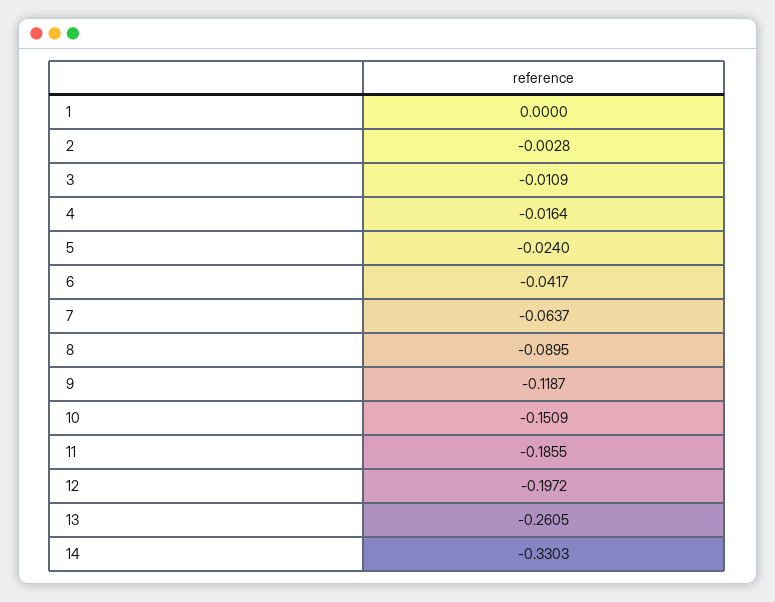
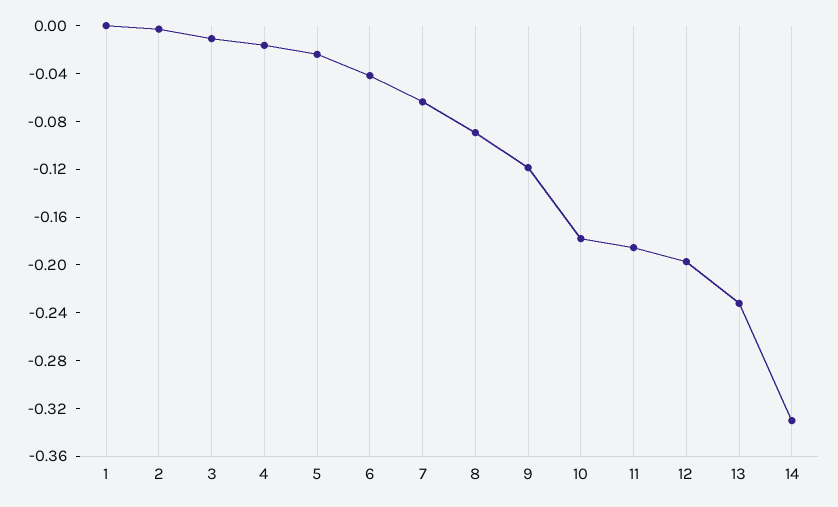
10: -0.1509 -> -0.18
13: -0.2605 -> -0.23

